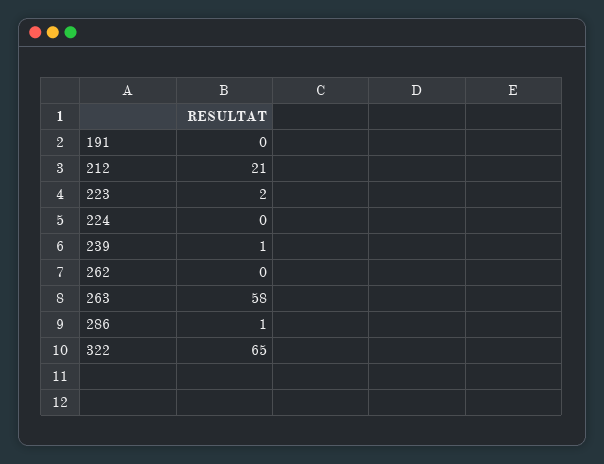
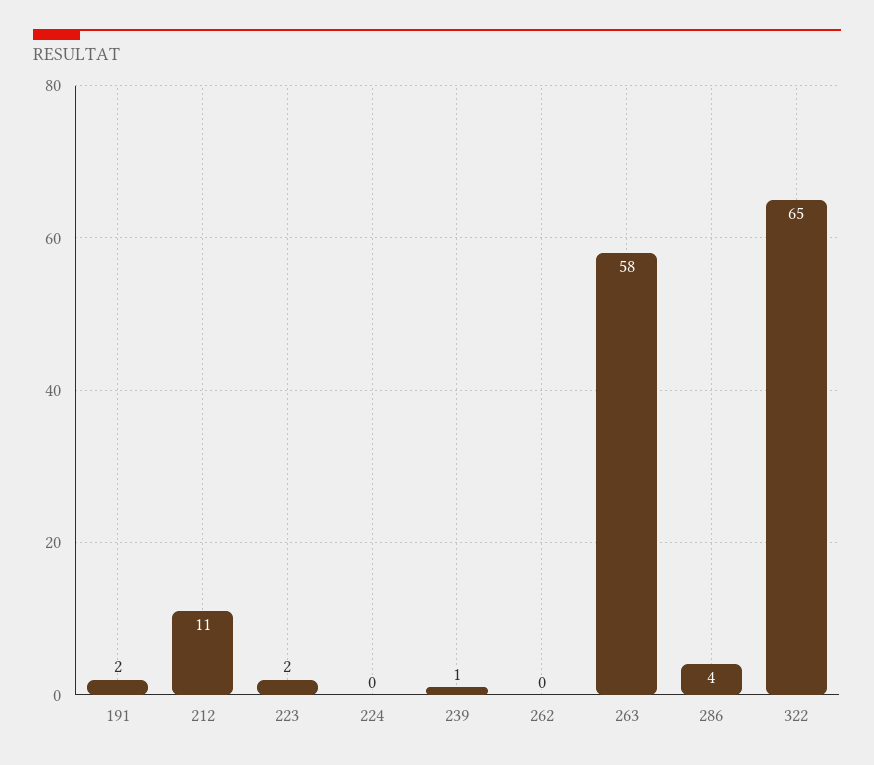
191: 0 -> 2
212: 21 -> 11
286: 1 -> 4

